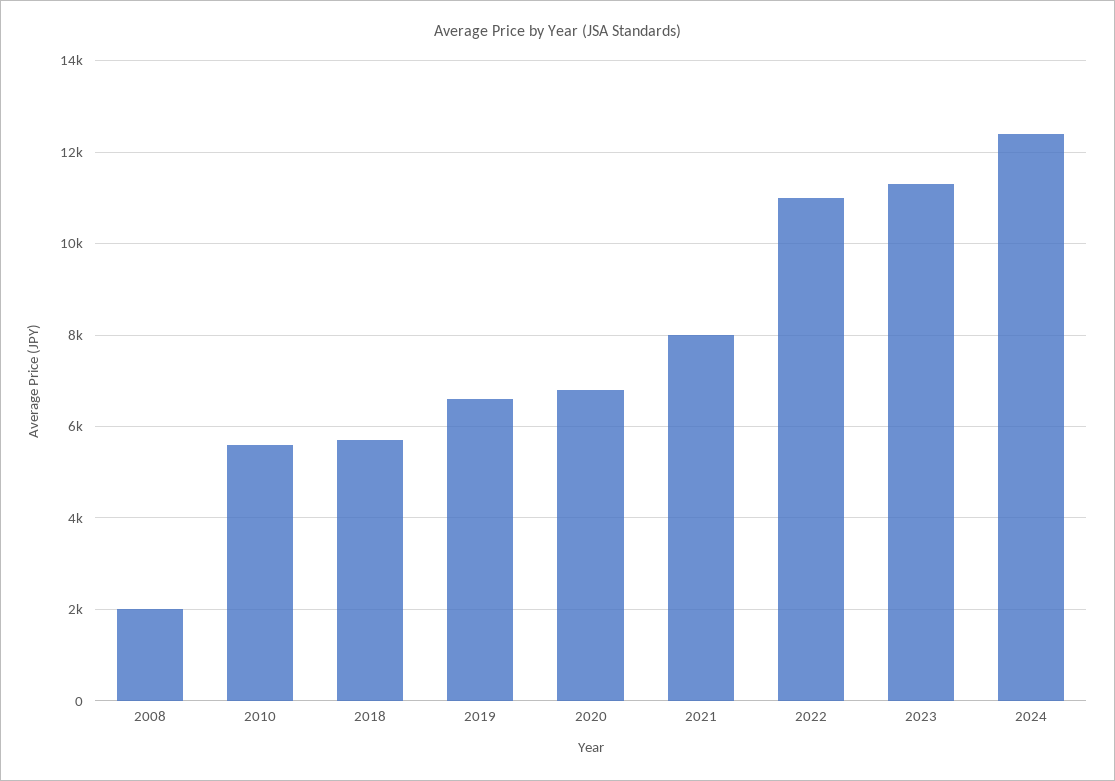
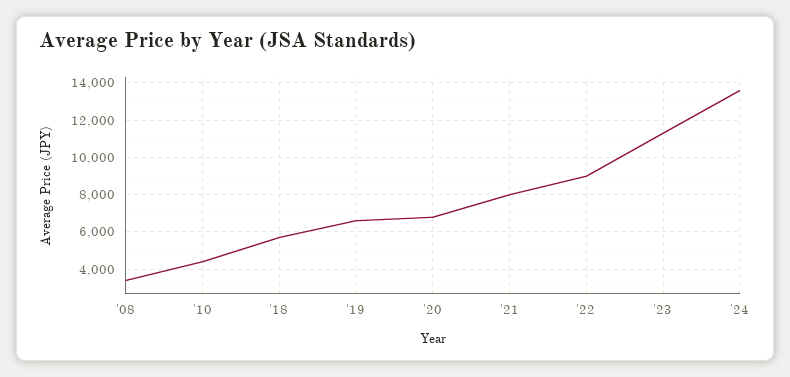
2008: 2000 -> 3500
2010: 5600 -> 4500
2022: 11000 -> 9000
2024: 12400 -> 13500

